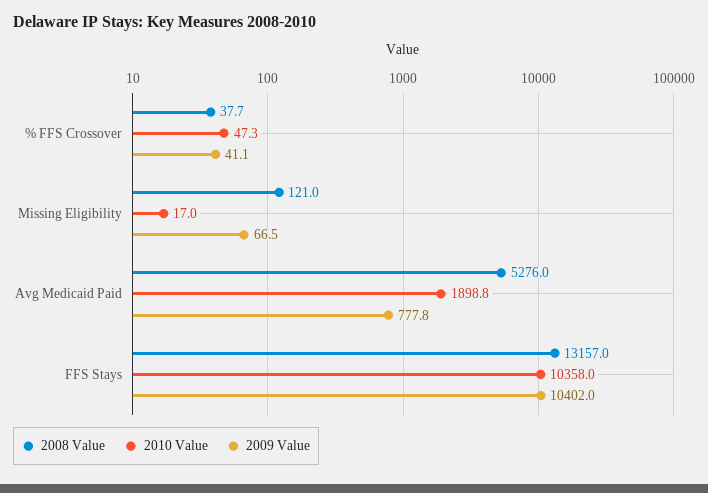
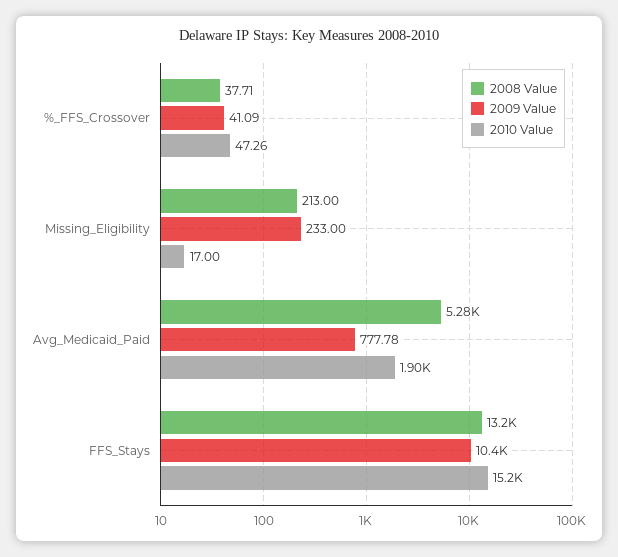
2008 Value, Missing Eligibility: 121 -> 213
2009 Value, Missing Eligibility: 66.5 -> 233
2010 Value, FFS Stays: 10358 -> 15200

